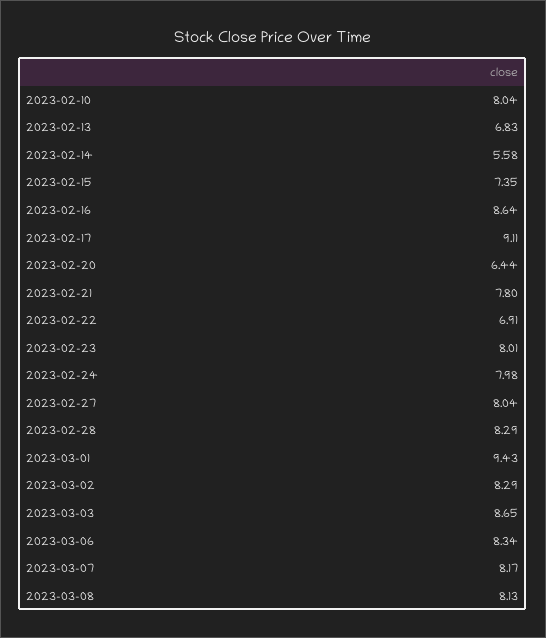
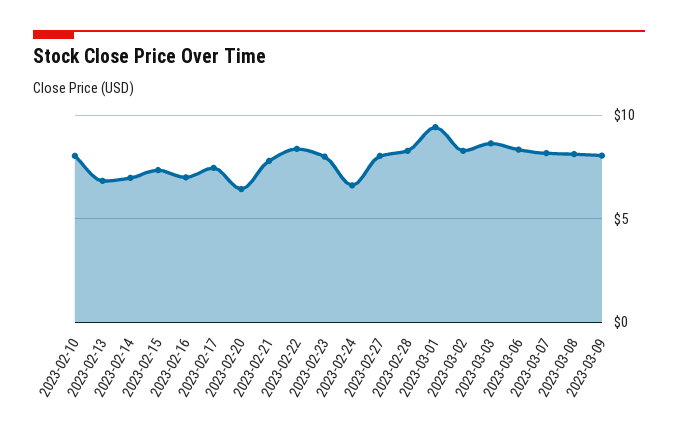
2023-02-14: 5.58 -> 7
2023-02-16: 8.64 -> 7
2023-02-17: 9.11 -> 7.5
2023-02-22: 6.91 -> 8.5
2023-02-24: 7.98 -> 6.5
2023-03-09: none -> 8

